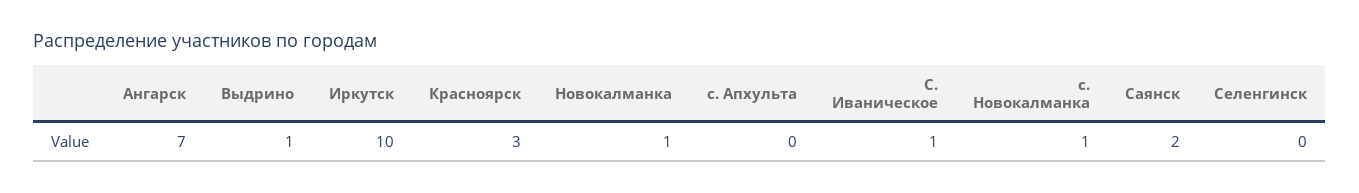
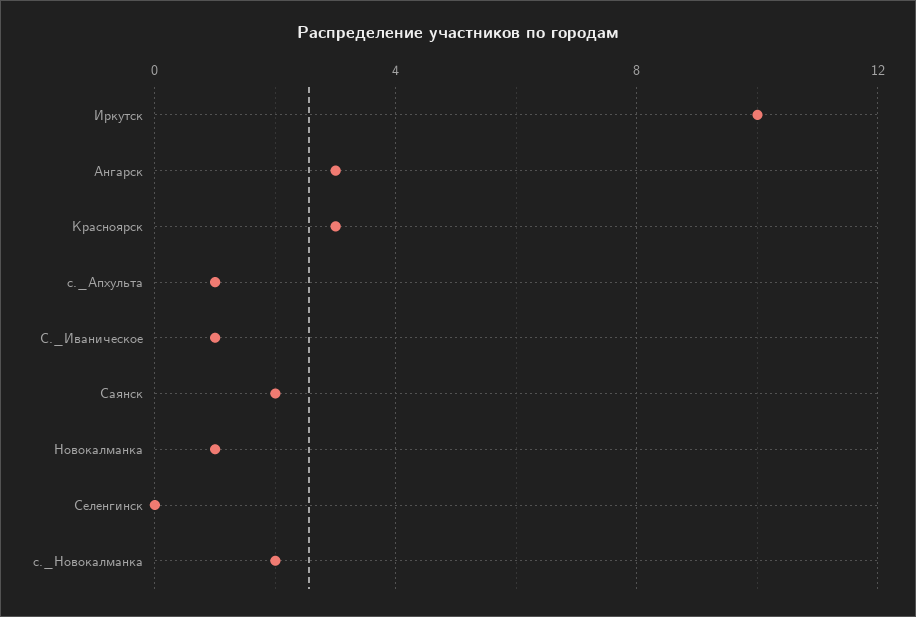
Ангарск: 7 -> 3
Выдрино: 1 -> none
с. Апхульта: 0 -> 1
с. Новокалманка: 1 -> 2

